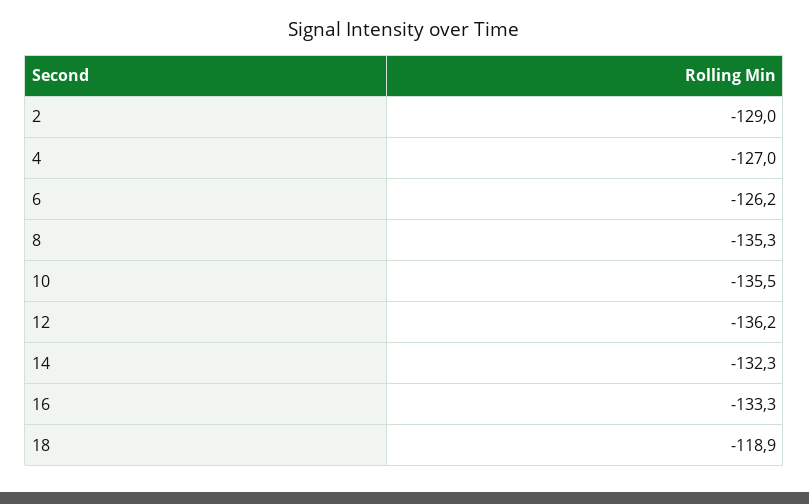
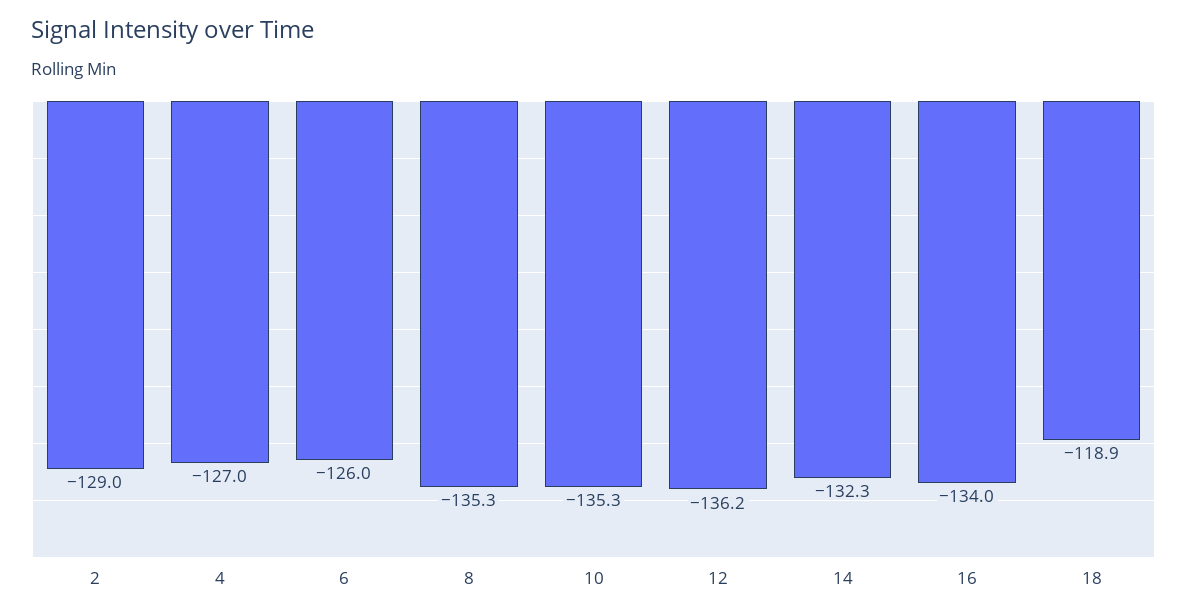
6: -126.2 -> -126
10: -135.5 -> -135.3
16: -133.3 -> -134

